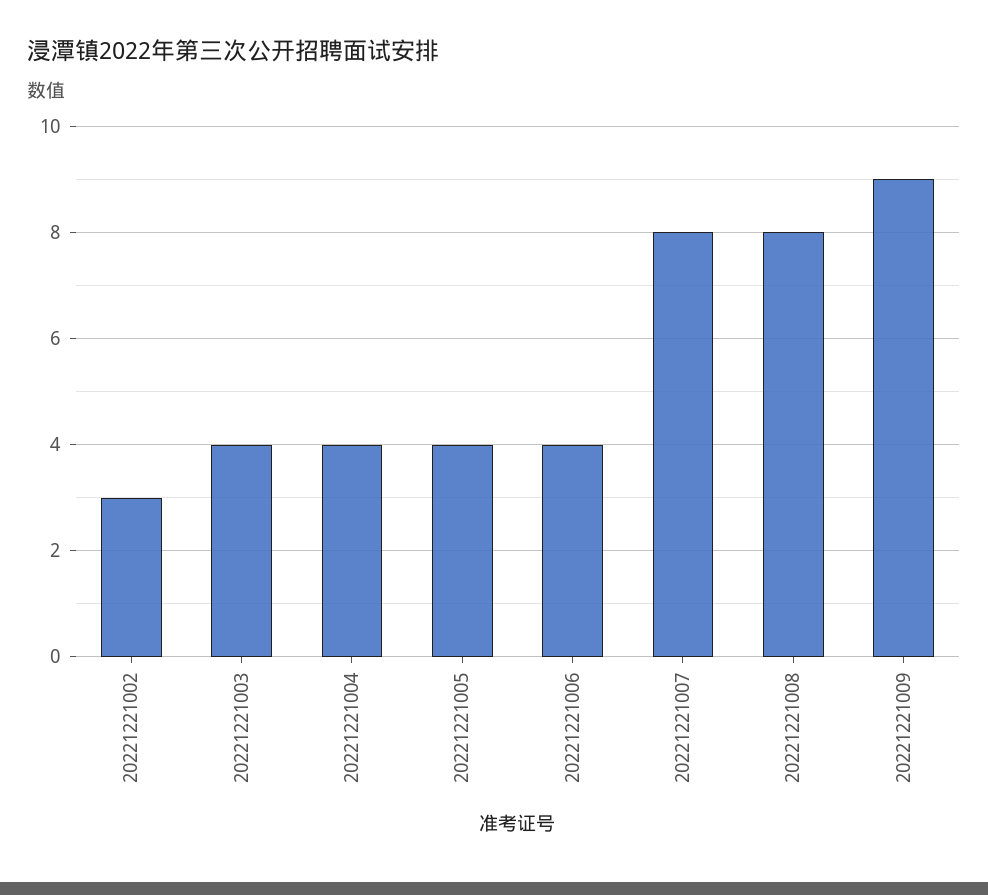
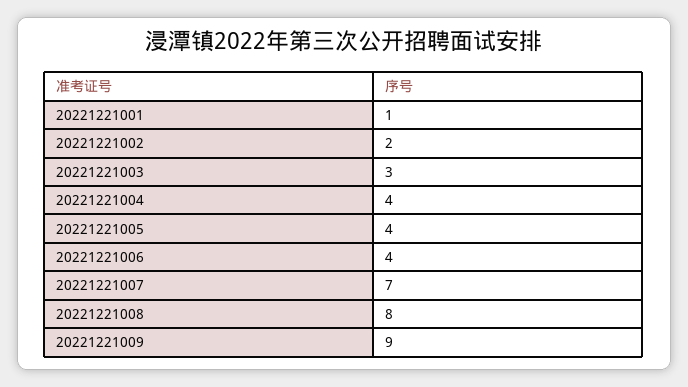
20221221002: 3 -> 2
20221221003: 4 -> 3
20221221007: 8 -> 7
20221221001: none -> 1

